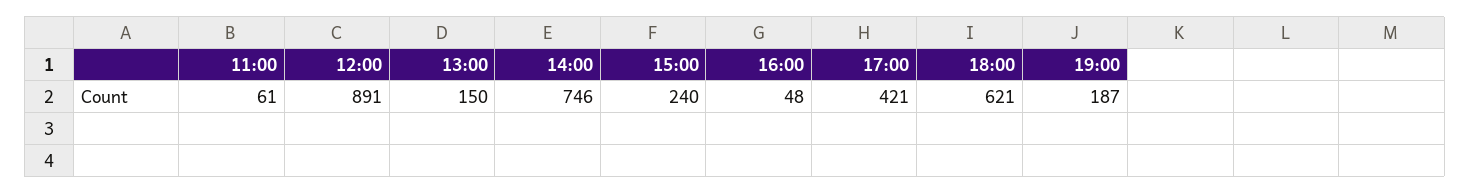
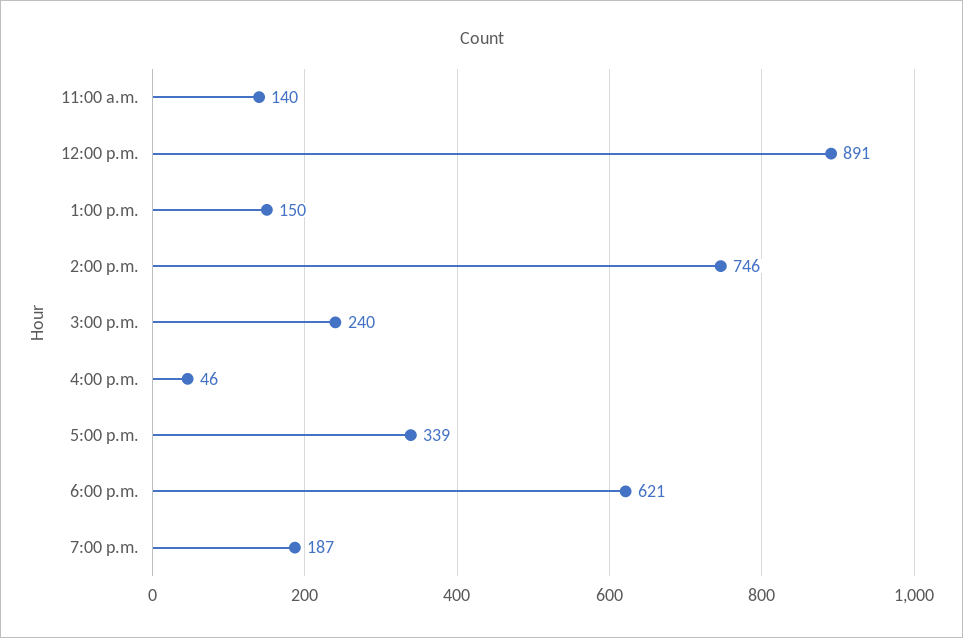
11:00: 61 -> 140
16:00: 48 -> 46
17:00: 421 -> 339

